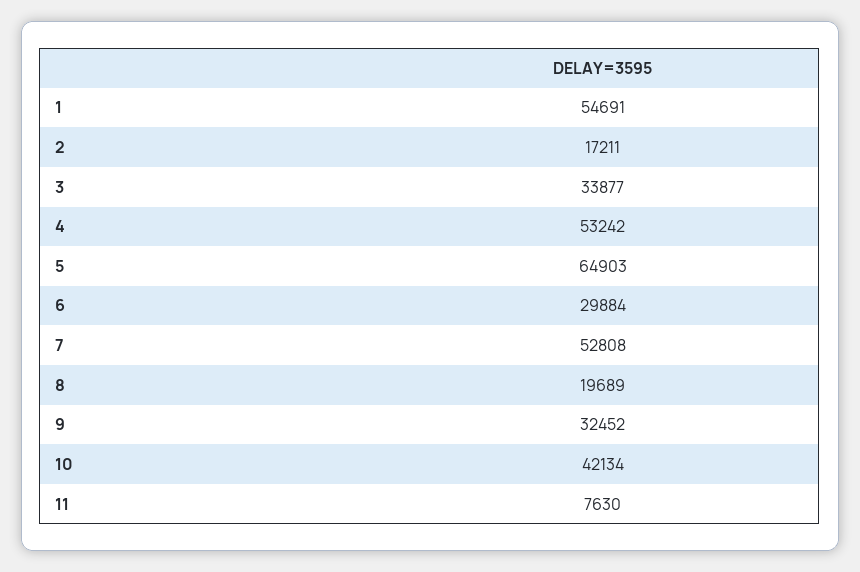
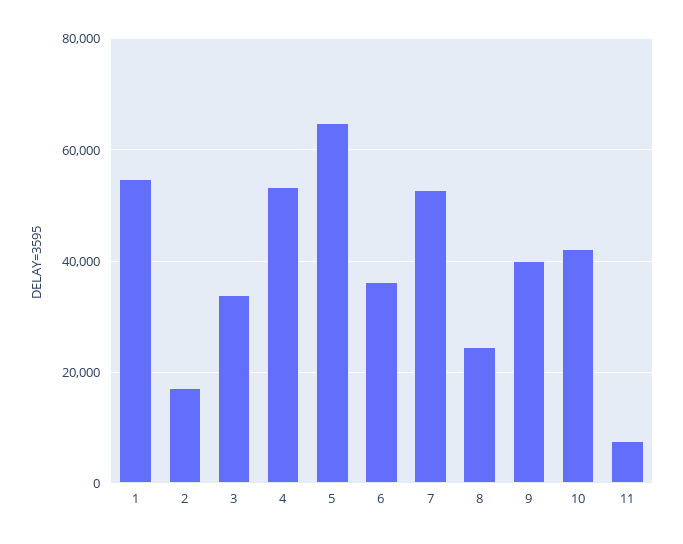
6: 29884 -> 36000
8: 19689 -> 24000
9: 32452 -> 40000

